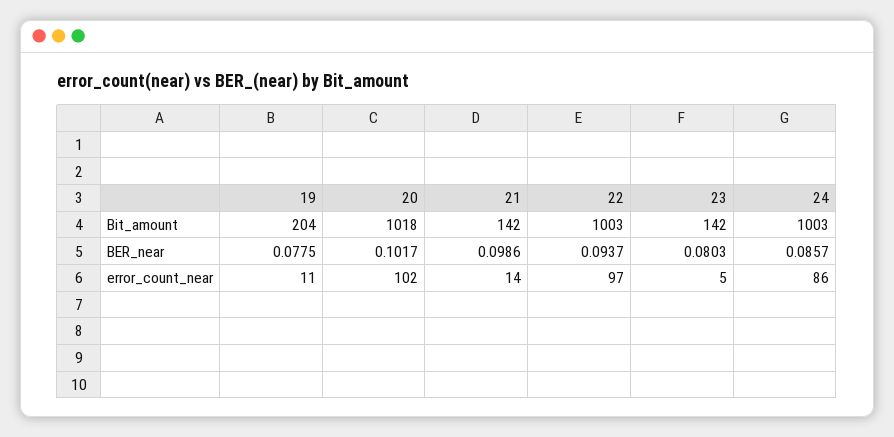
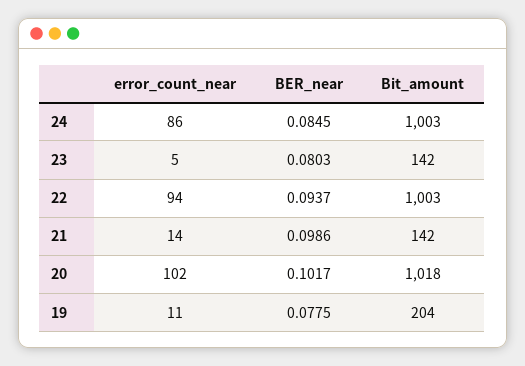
24, BER_near: 0.0857 -> 0.0845
22, error_count_near: 97 -> 94

